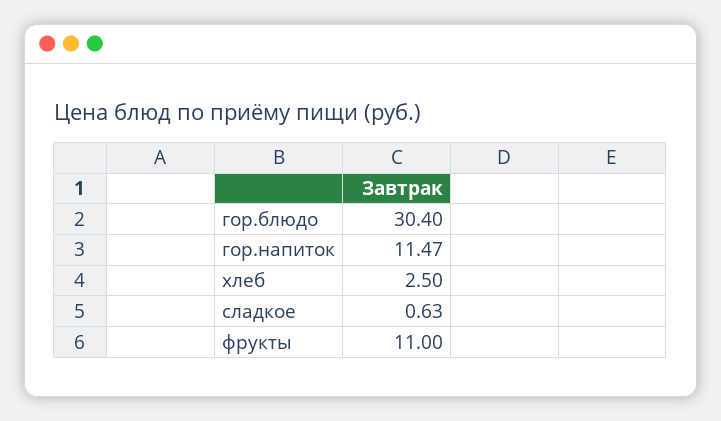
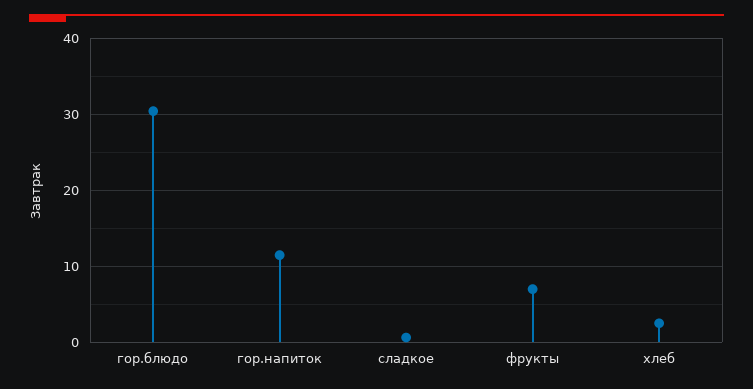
фрукты: 11 -> 7

